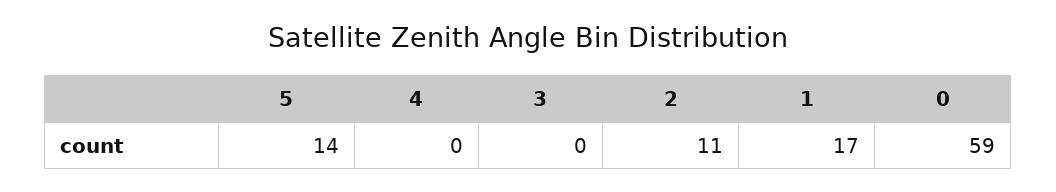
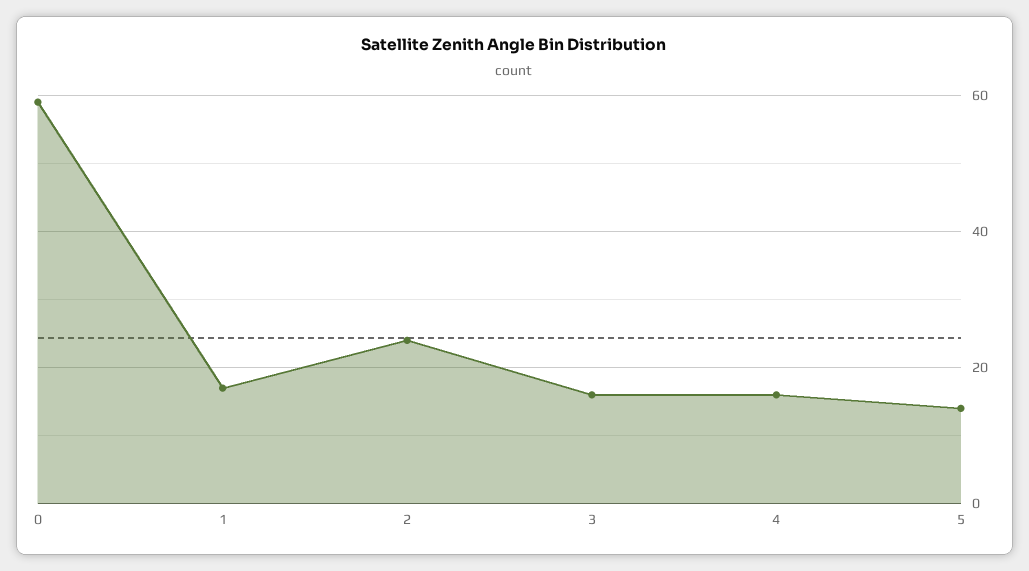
4: 0 -> 15
3: 0 -> 15
2: 11 -> 25

